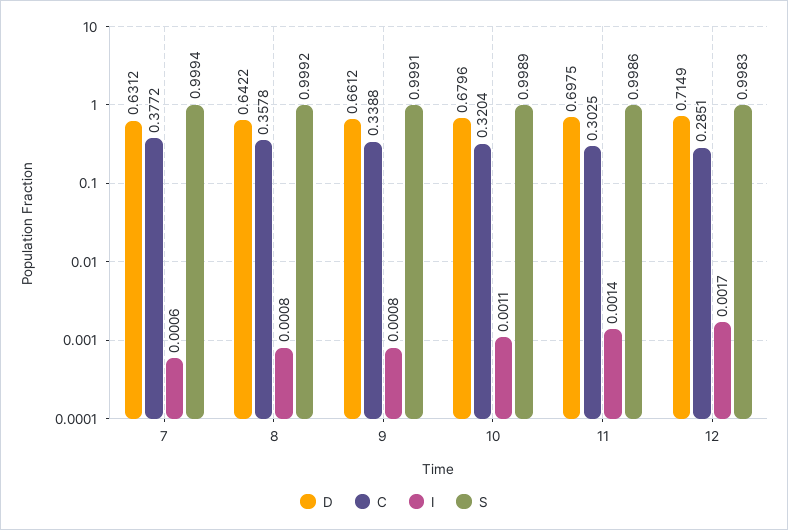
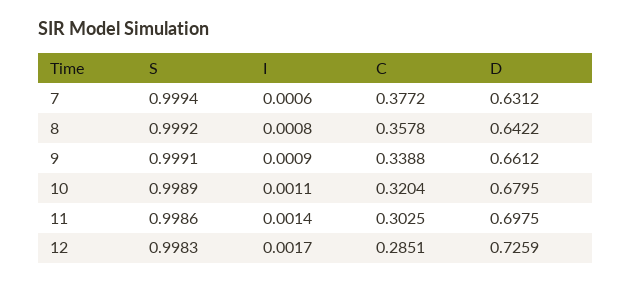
I, 9: 0.0008 -> 0.0009
D, 10: 0.6796 -> 0.6795
D, 12: 0.7149 -> 0.7259

